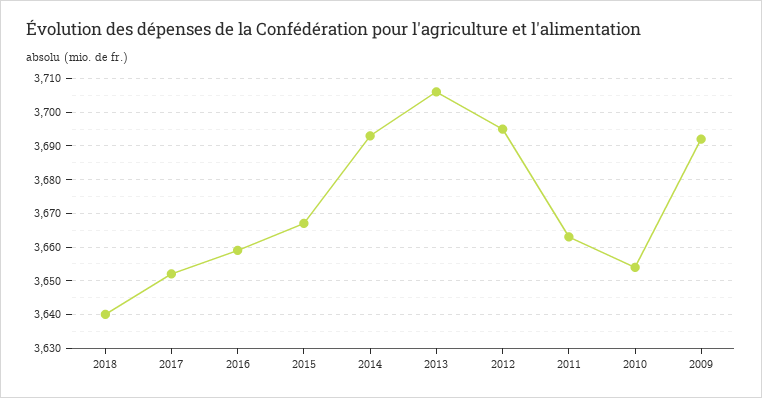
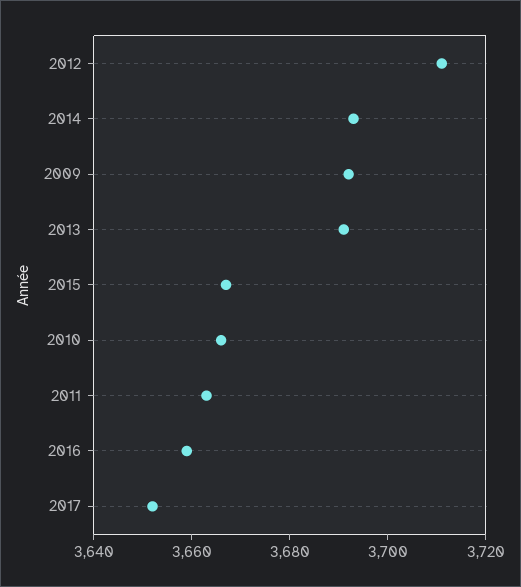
2018: 3640 -> none
2013: 3705 -> 3690
2012: 3695 -> 3710
2010: 3655 -> 3665

